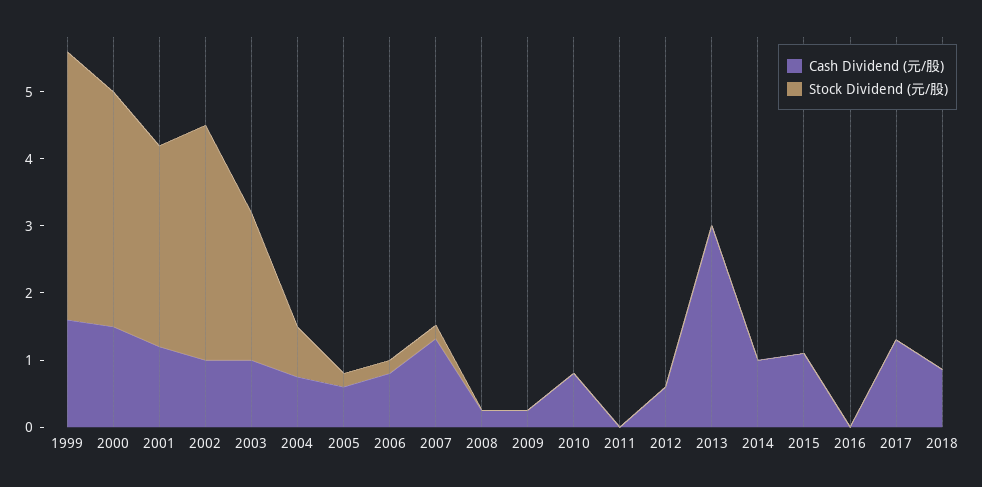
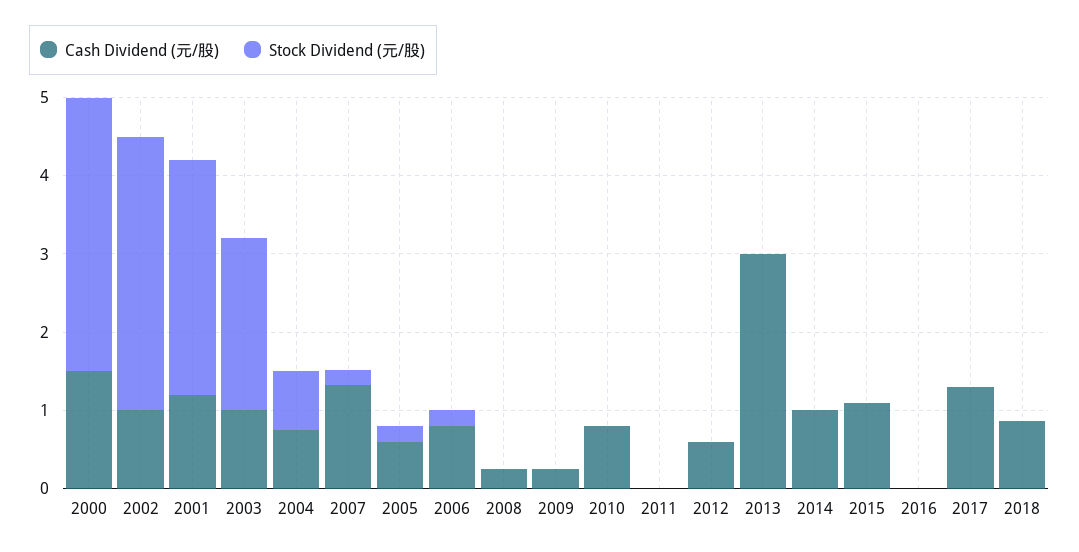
Cash Dividend (元/股), 1999: 1.6 -> none
Stock Dividend (元/股), 1999: 4 -> none

